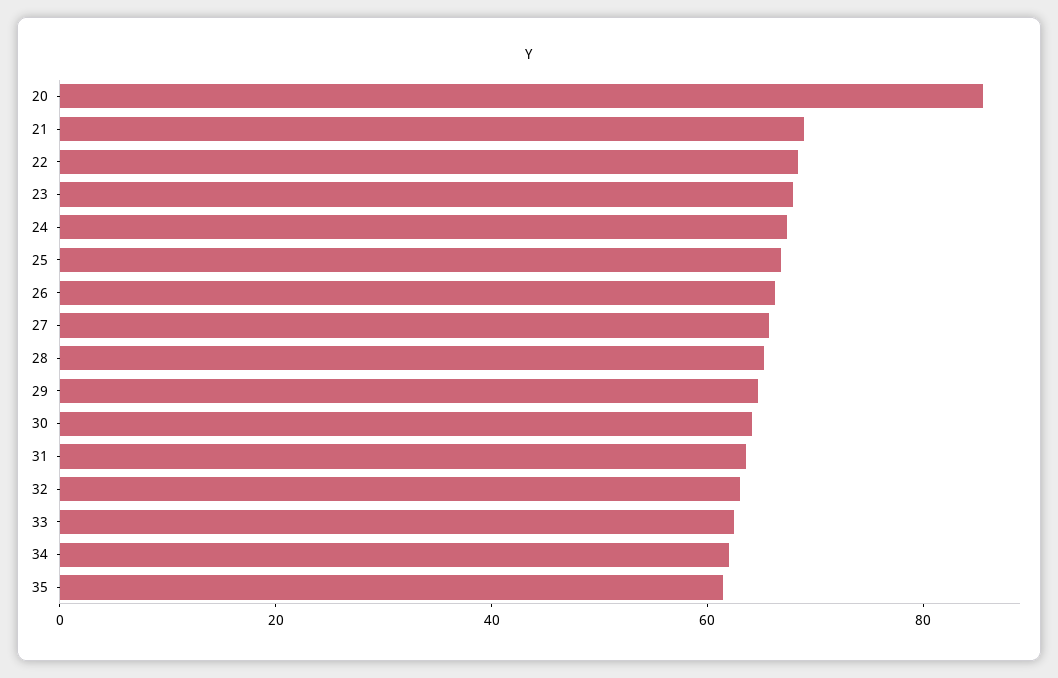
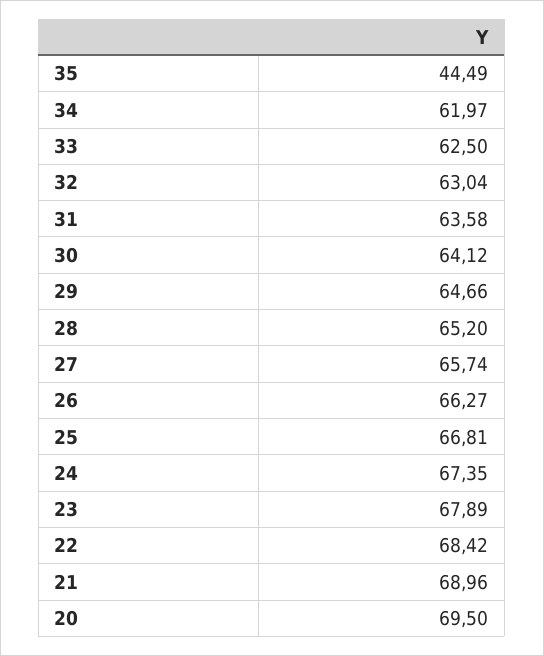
20: 85 -> 69.5
35: 60 -> 44.49

